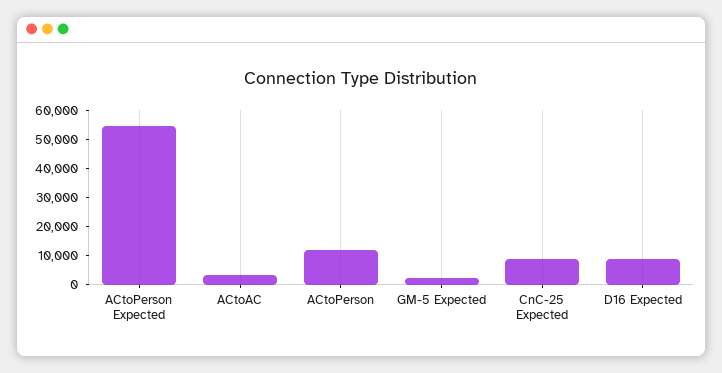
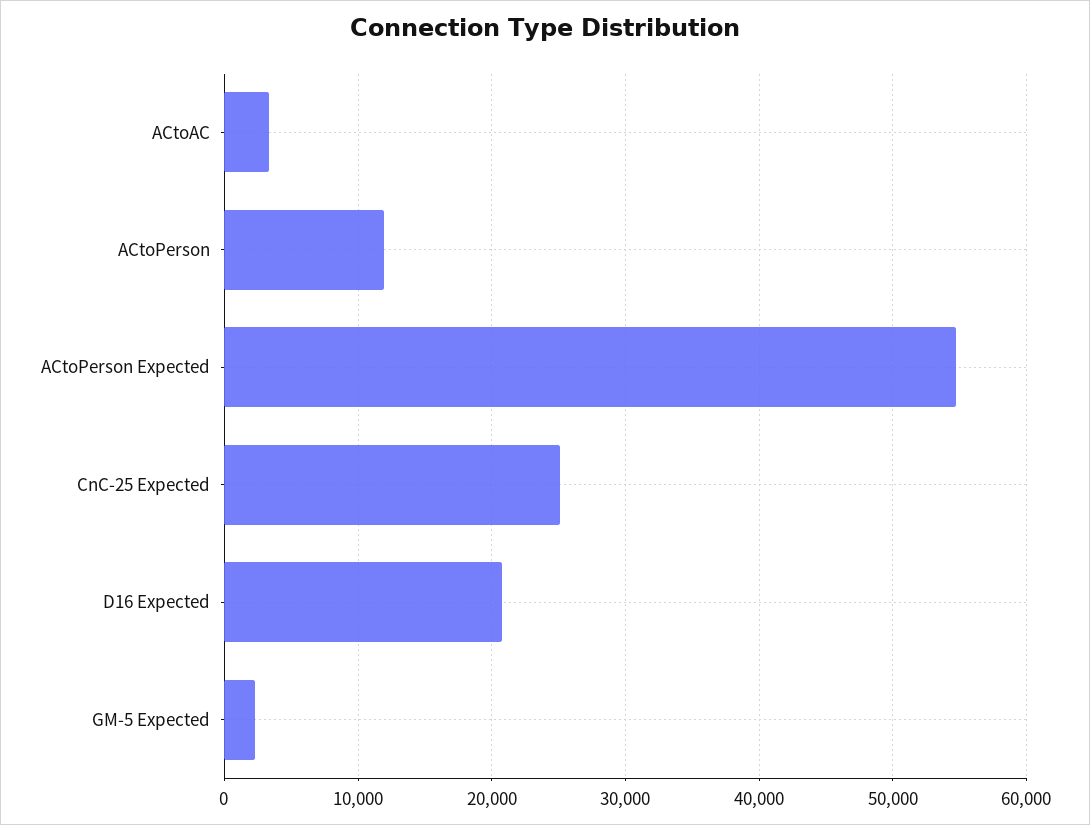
CnC-25 Expected: 10000 -> 25000
D16 Expected: 10000 -> 21000

